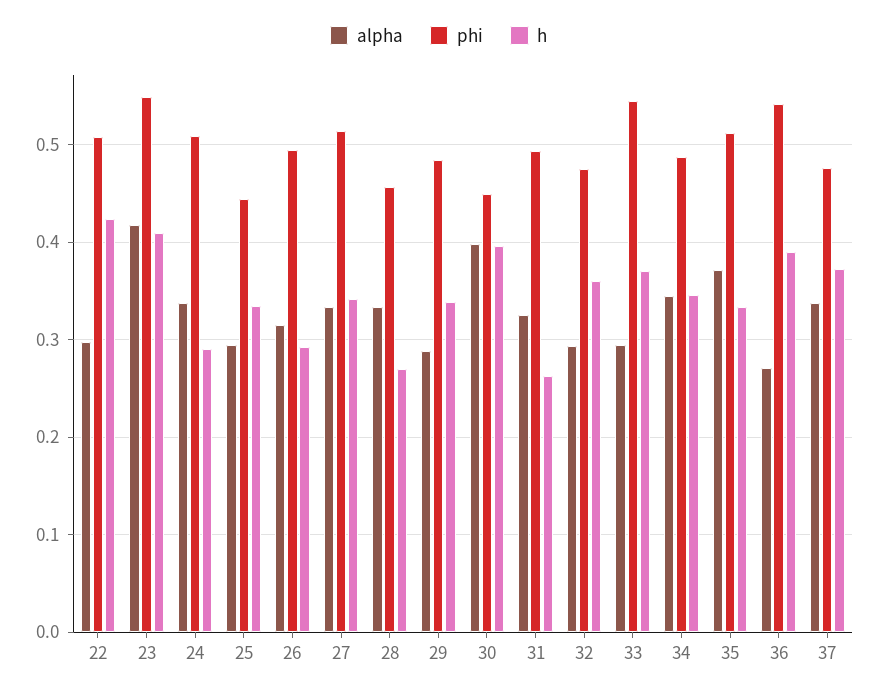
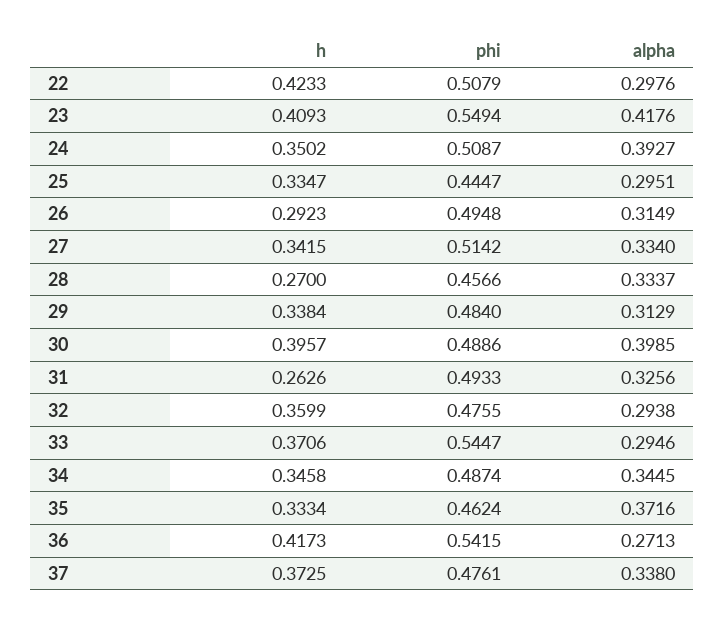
alpha, 24: 0.34 -> 0.3927
h, 24: 0.29 -> 0.3502
alpha, 29: 0.29 -> 0.3129
phi, 30: 0.45 -> 0.4886
phi, 35: 0.51 -> 0.4624
h, 36: 0.39 -> 0.4173

